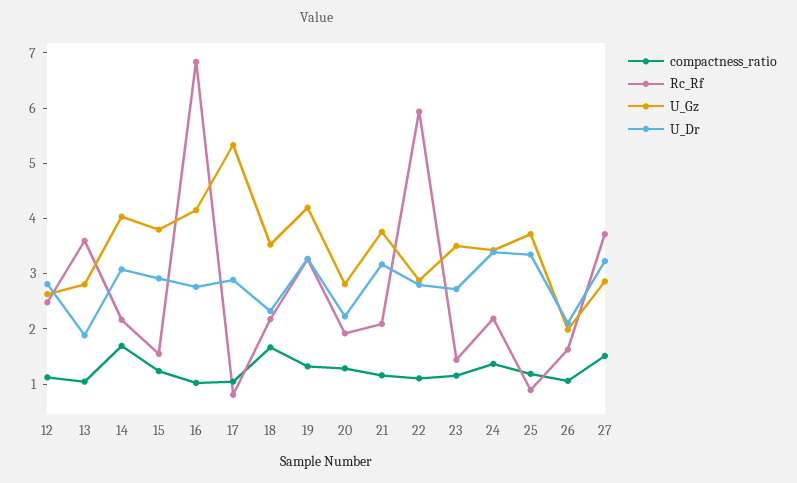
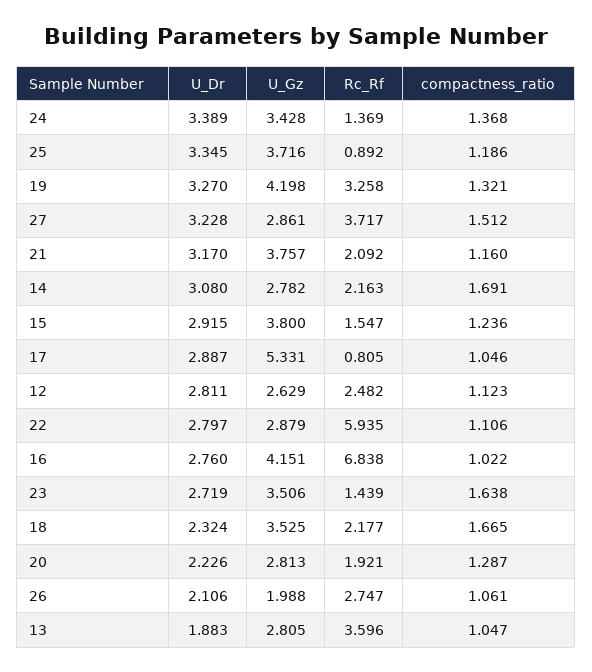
U_Gz, 14: 4 -> 2.782
compactness_ratio, 23: 1.2 -> 1.638
Rc_Rf, 24: 2.2 -> 1.369
Rc_Rf, 26: 1.6 -> 2.747

